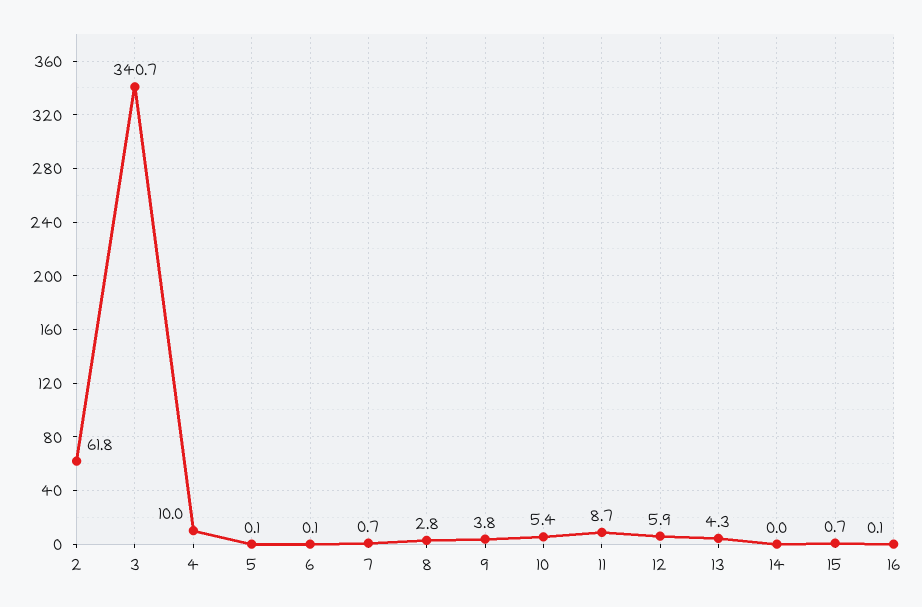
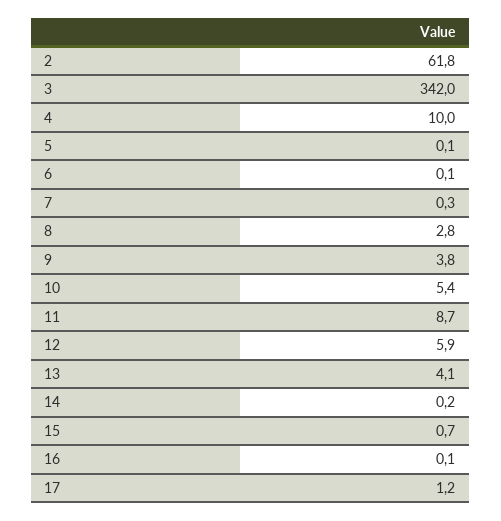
3: 340.7 -> 342
7: 0.7 -> 0.3
13: 4.3 -> 4.1
14: 0 -> 0.2
17: none -> 1.2

